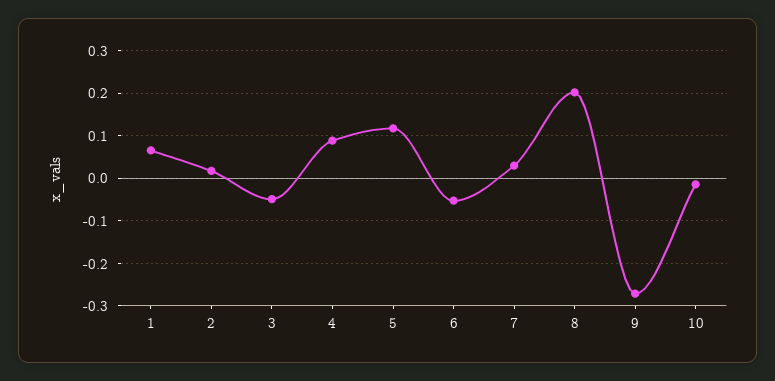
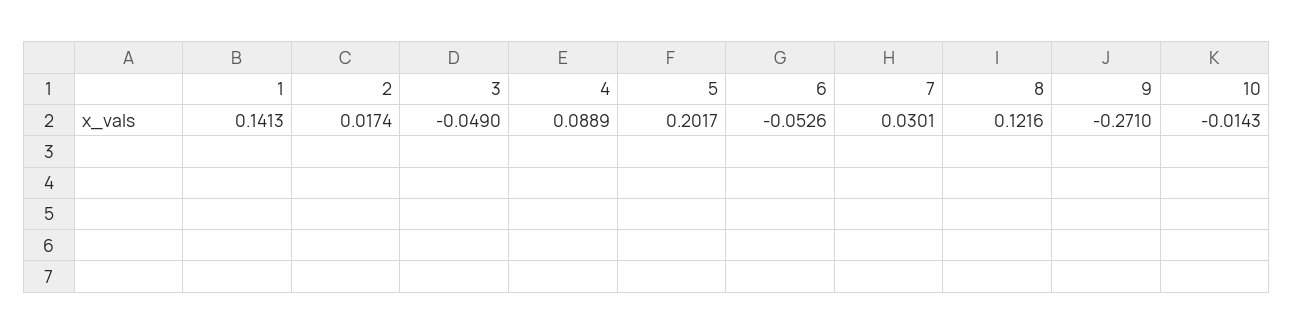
1: 0.06 -> 0.1413
5: 0.12 -> 0.2017
8: 0.2 -> 0.1216

